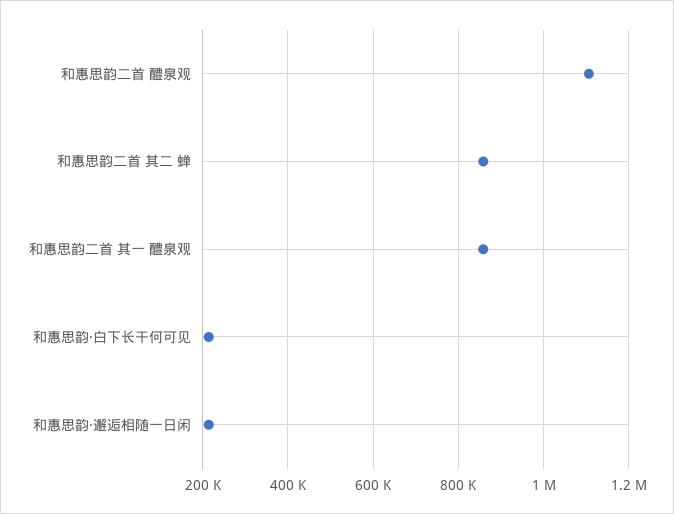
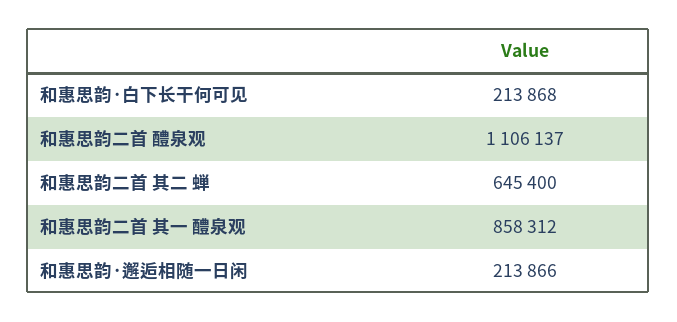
和惠思韵二首 其二 蝉: 860000 -> 645400

